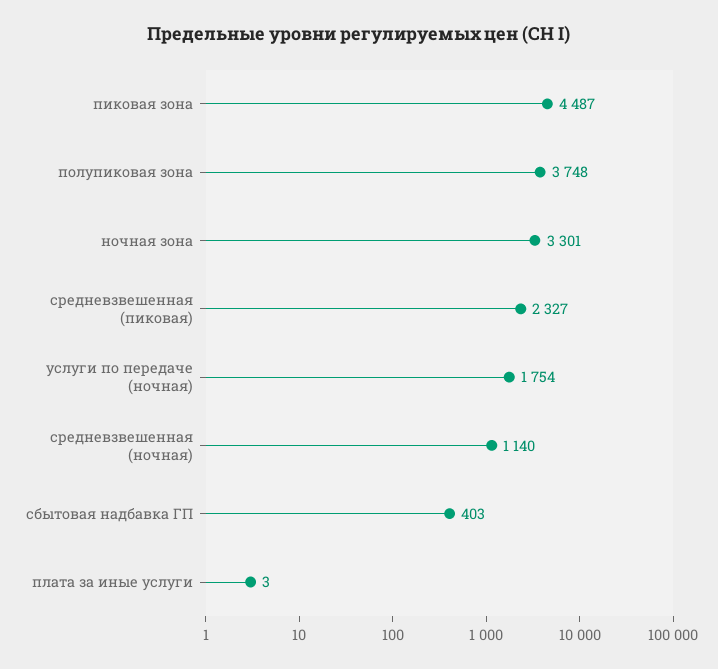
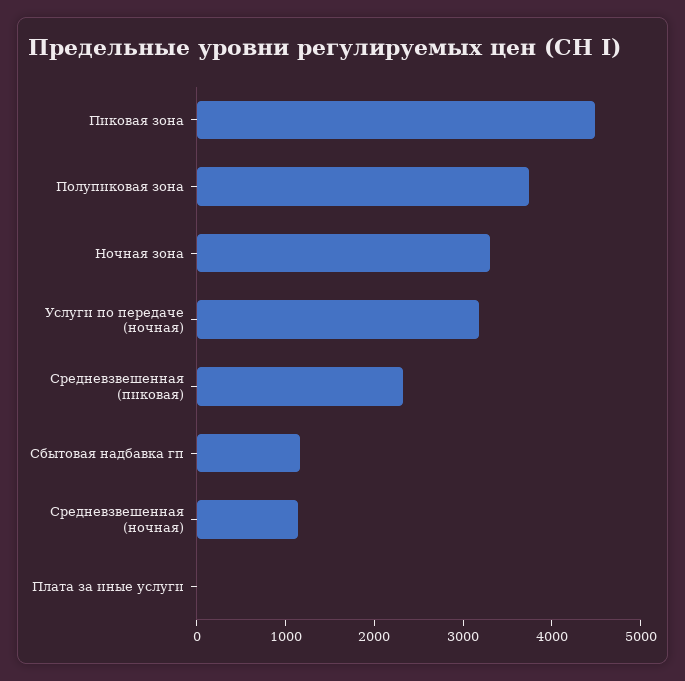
услуги по передаче (ночная): 1754 -> 3200
сбытовая надбавка ГП: 403 -> 1200

